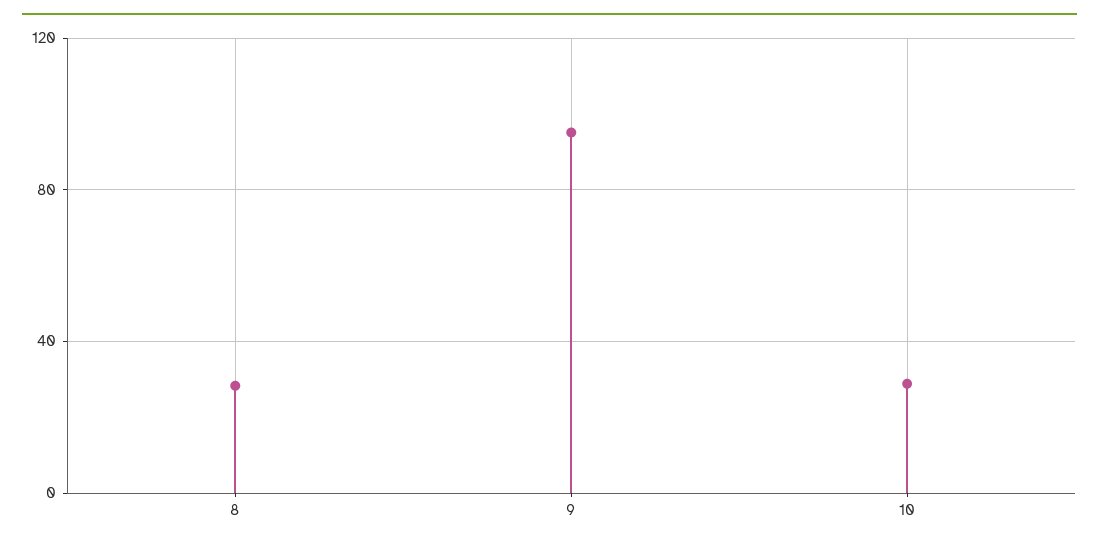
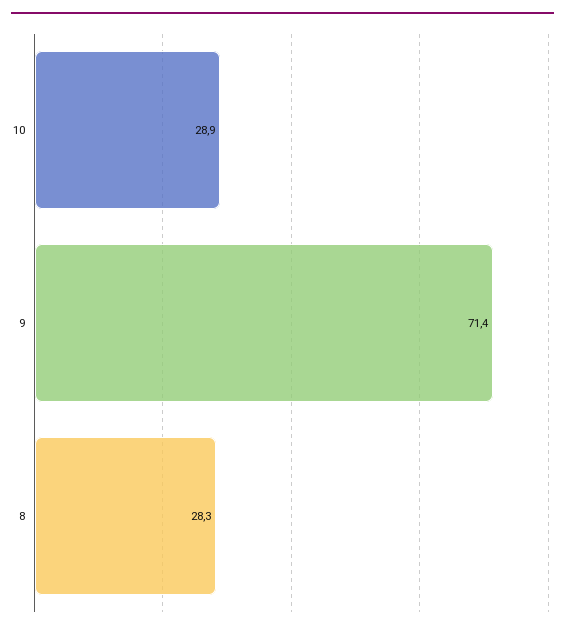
9: 95 -> 71.4

